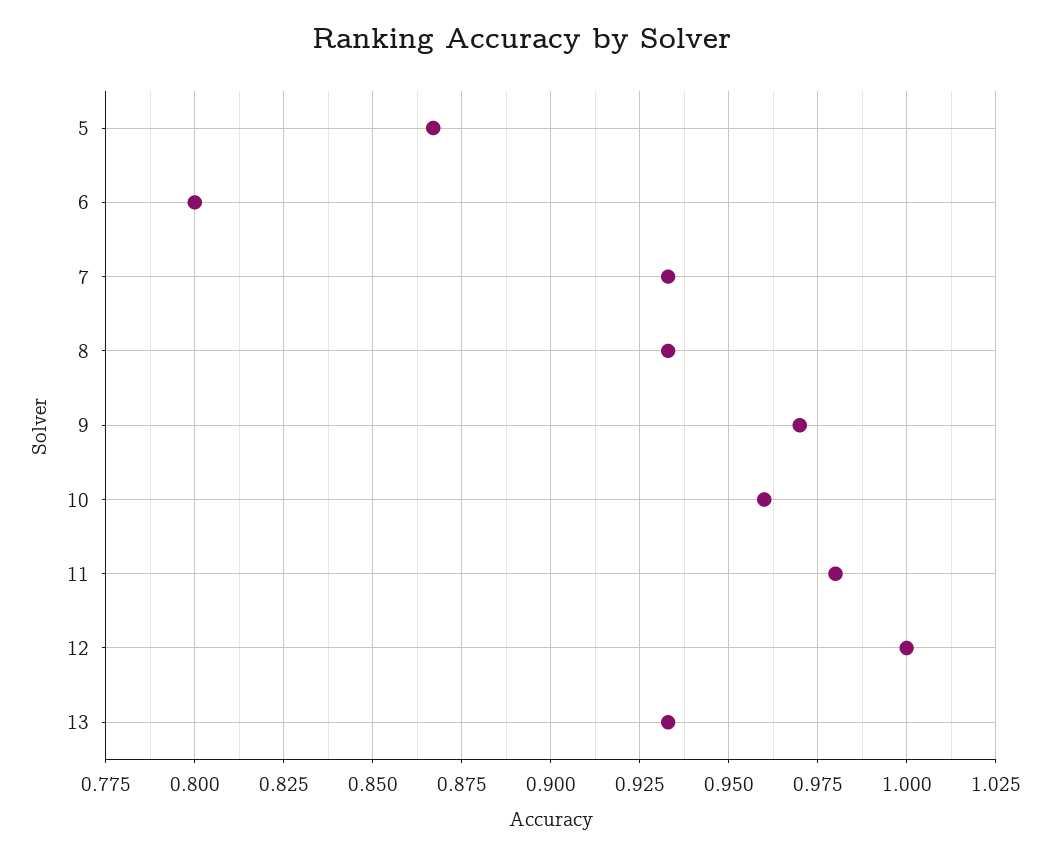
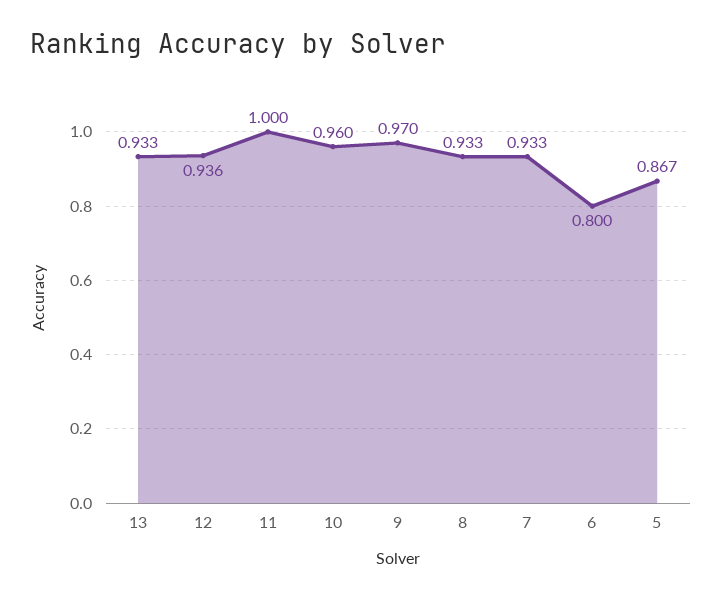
11: 0.98 -> 1
12: 1 -> 0.936

